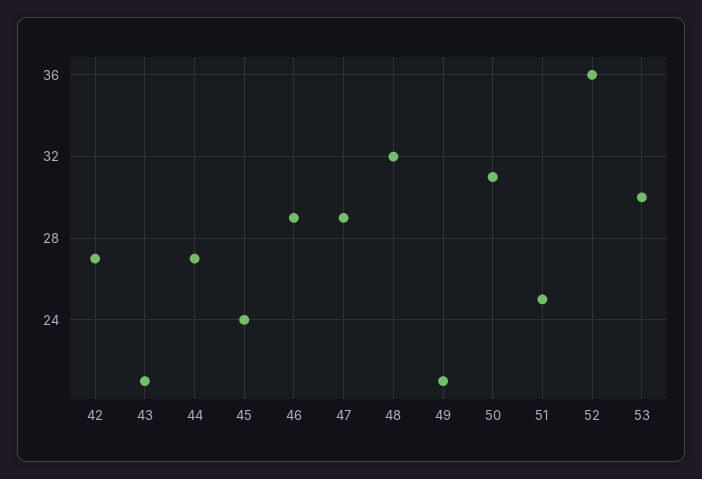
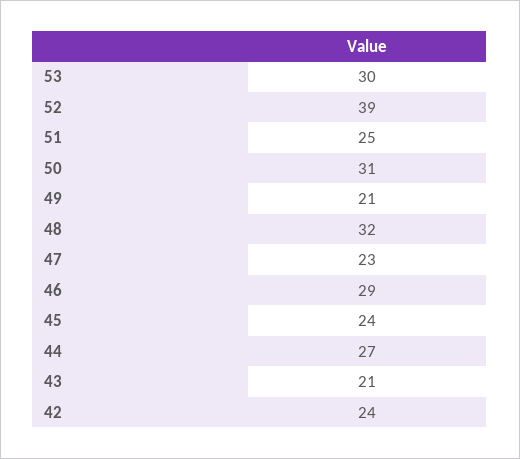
42: 27 -> 24
47: 29 -> 23
52: 36 -> 39

